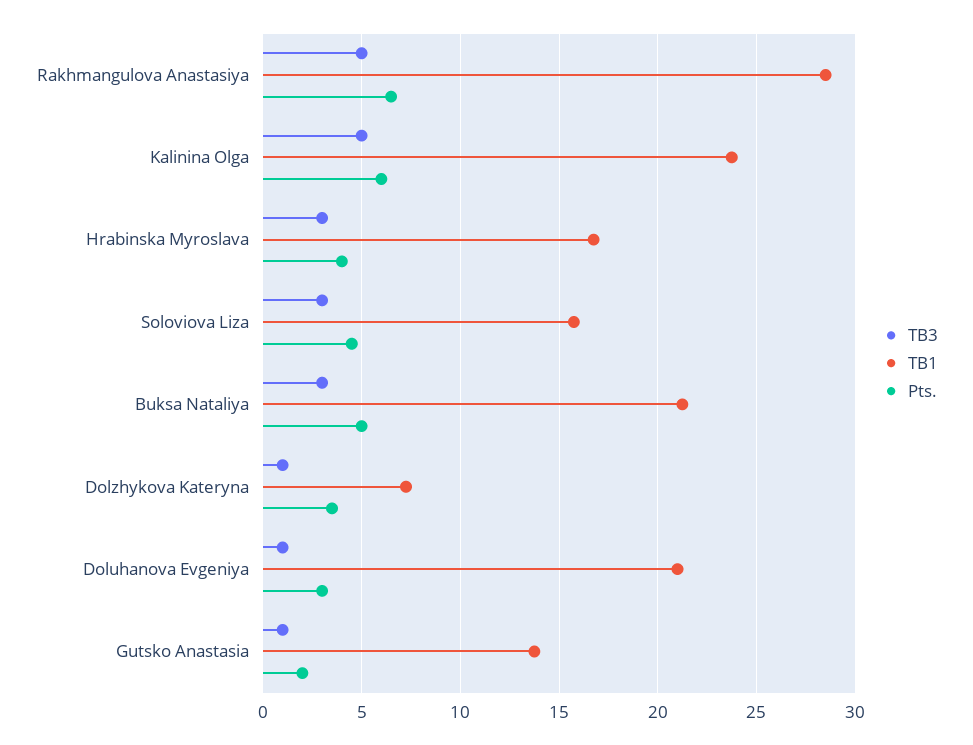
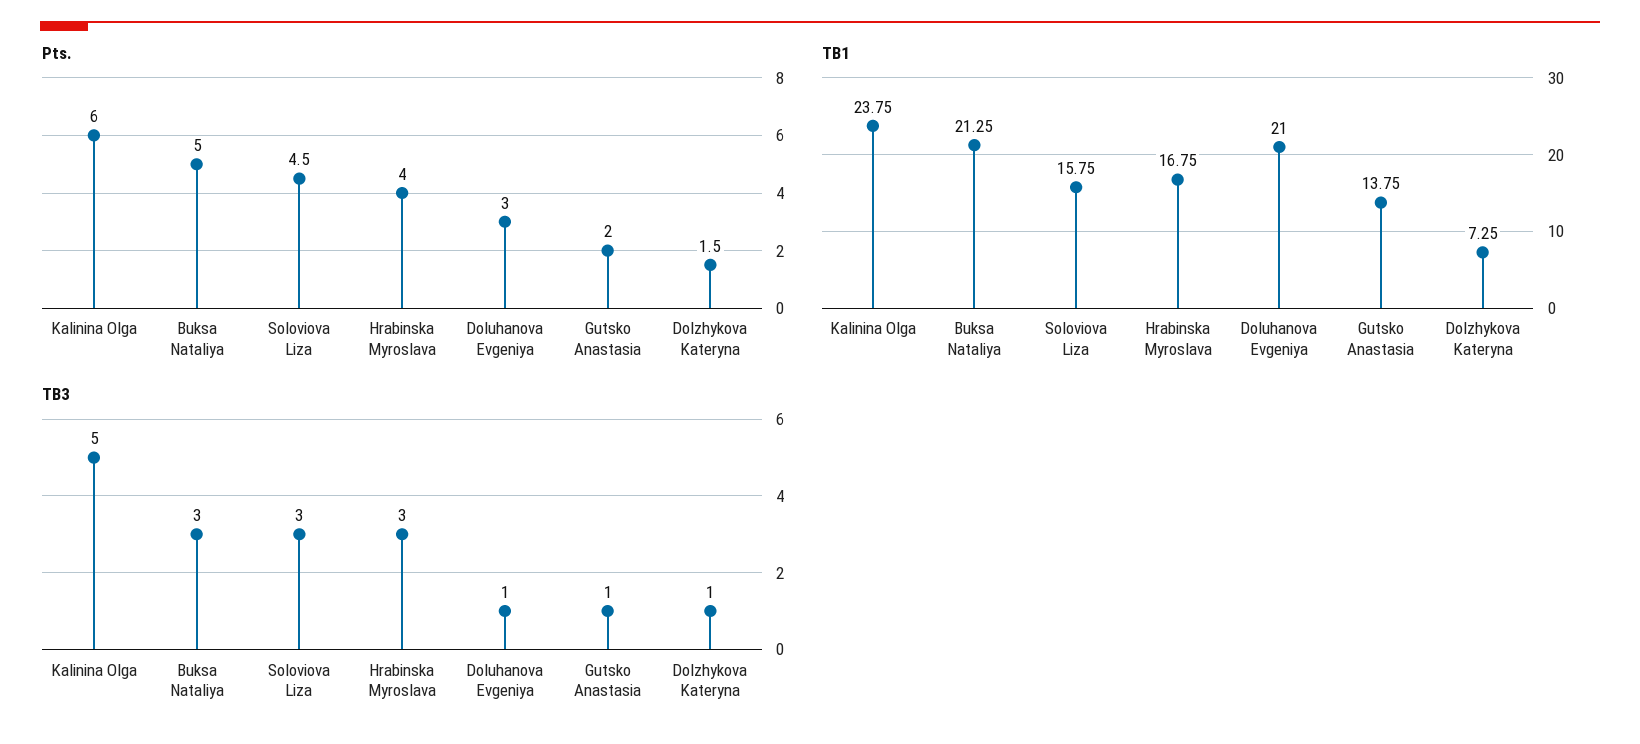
TB3, Rakhmangulova Anastasiya: 5 -> none
TB1, Rakhmangulova Anastasiya: 28.5 -> none
Pts., Rakhmangulova Anastasiya: 6.5 -> none
Pts., Dolzhykova Kateryna: 3.5 -> 1.5

